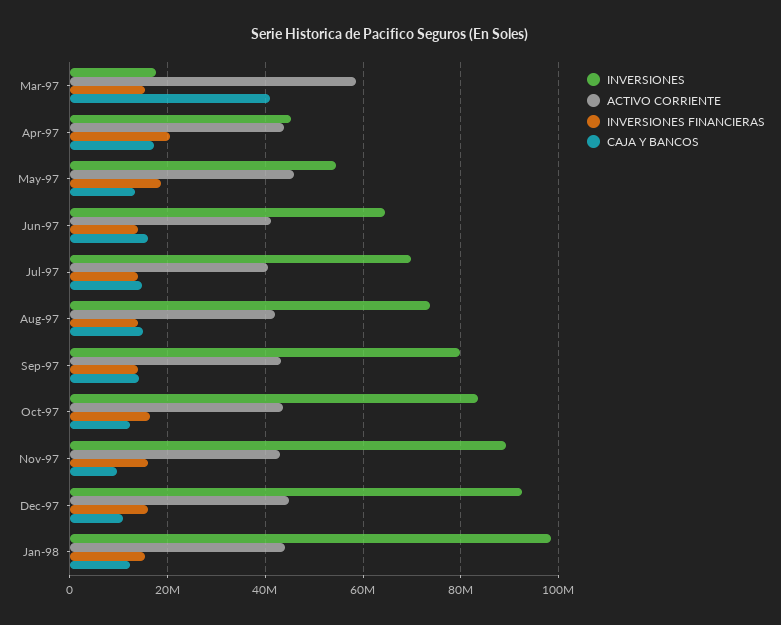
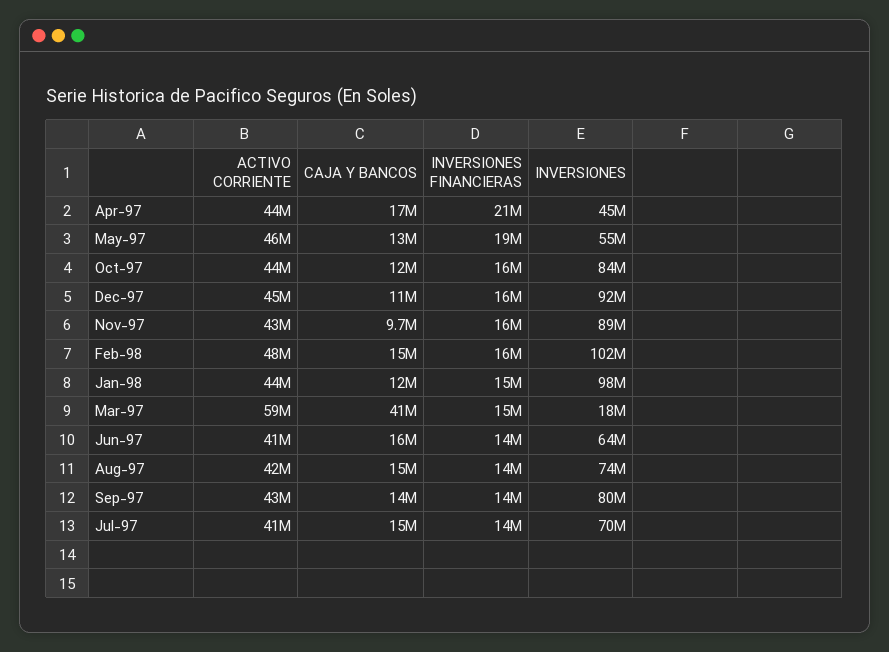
ACTIVO CORRIENTE, Feb-98: none -> 48000000
CAJA Y BANCOS, Feb-98: none -> 15000000
INVERSIONES FINANCIERAS, Feb-98: none -> 16000000
INVERSIONES, Feb-98: none -> 102000000

